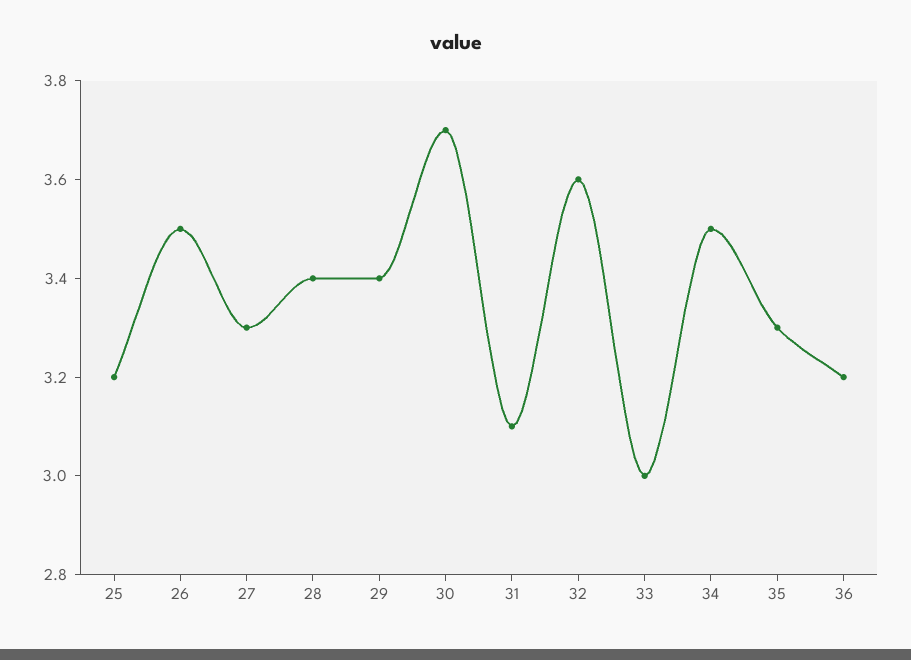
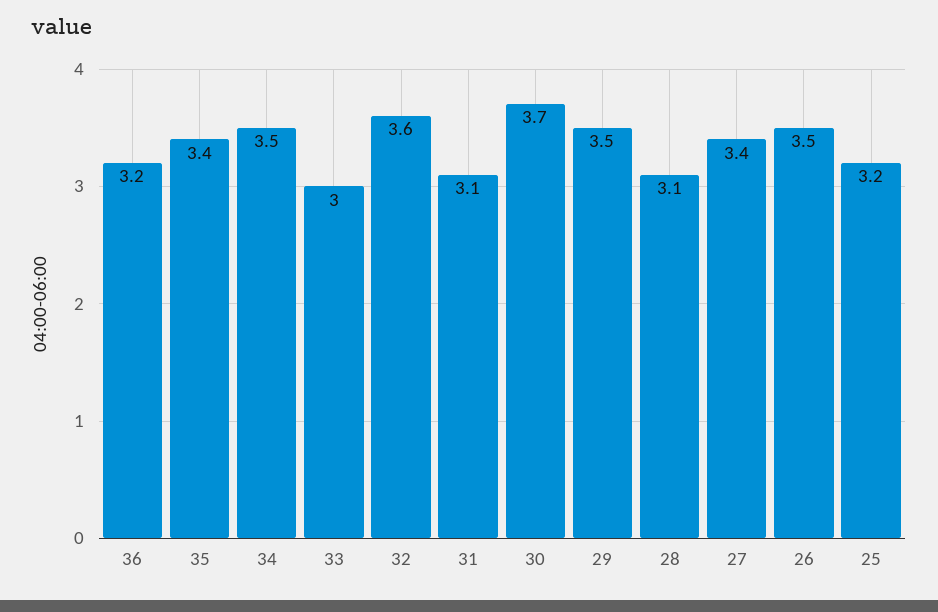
27: 3.3 -> 3.4
28: 3.4 -> 3.1
29: 3.4 -> 3.5
35: 3.3 -> 3.4

